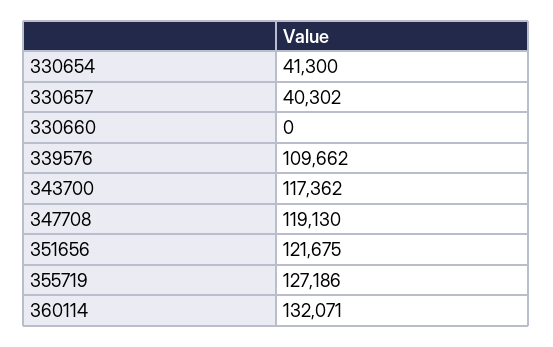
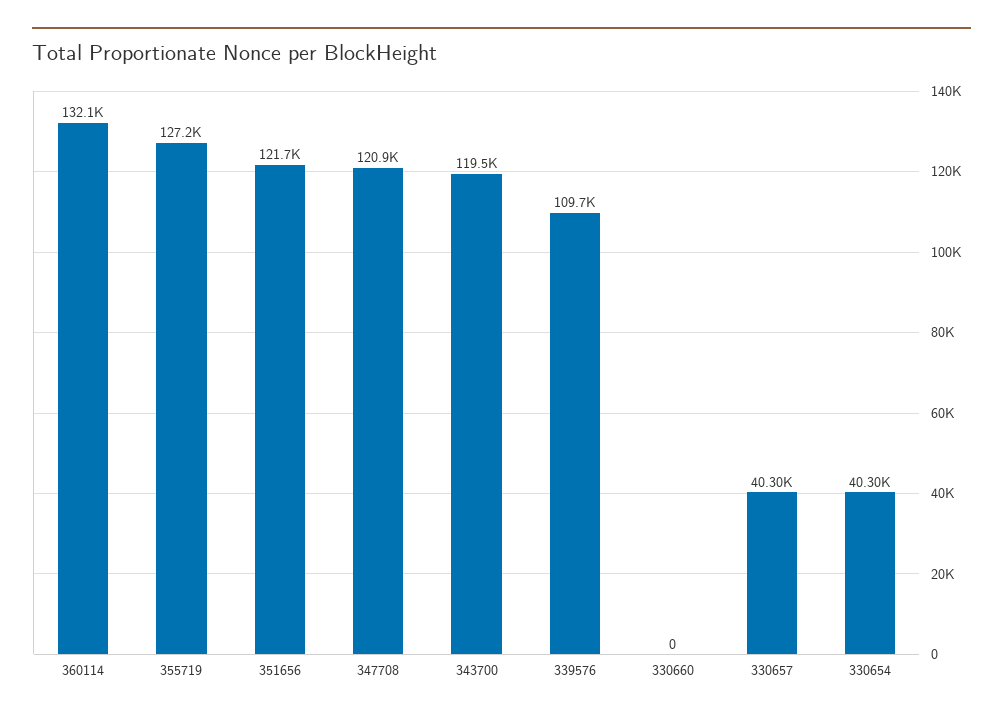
330654: 41300 -> 40300
343700: 117362 -> 119500
347708: 119130 -> 120900

